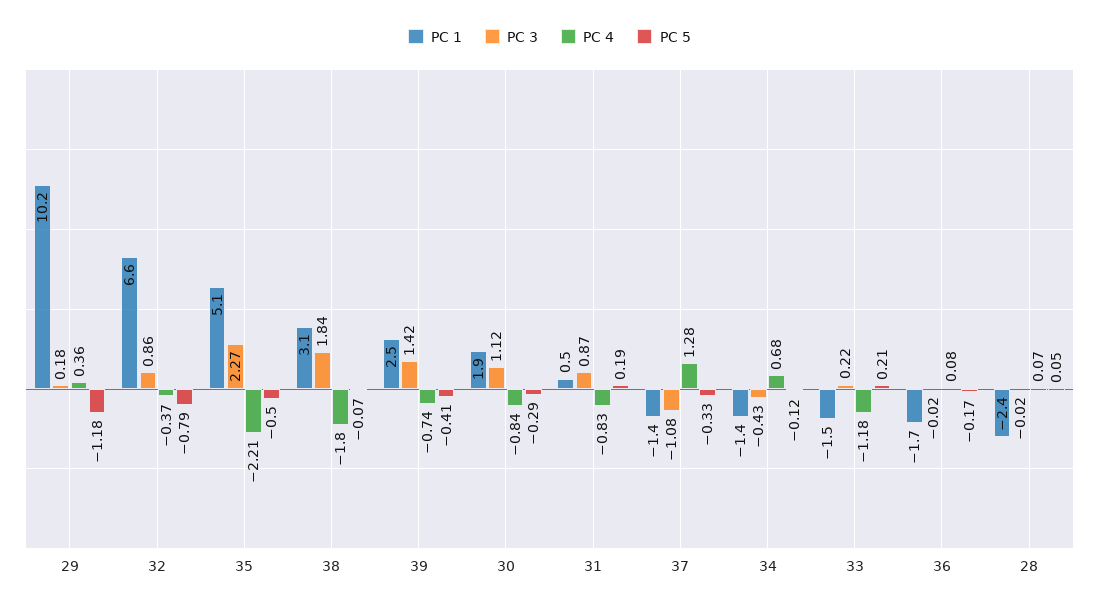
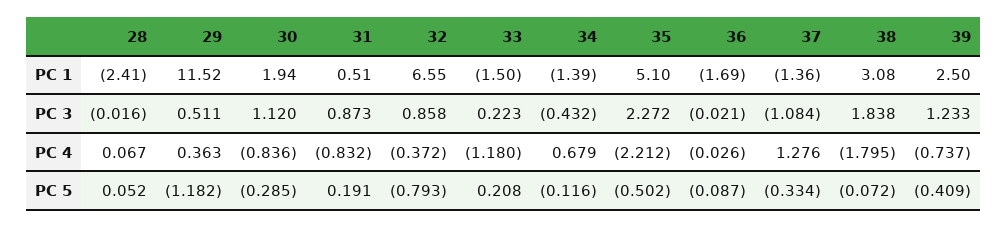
PC 1, 29: 10.2 -> 11.52
PC 3, 29: 0.18 -> 0.511
PC 3, 39: 1.42 -> 1.233
PC 4, 36: 0.08 -> -0.026
PC 5, 36: -0.17 -> -0.087

